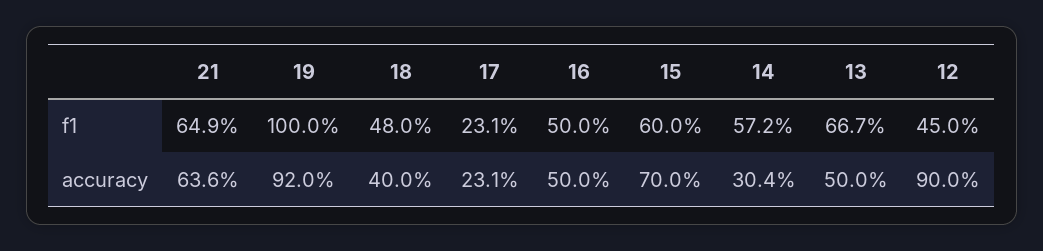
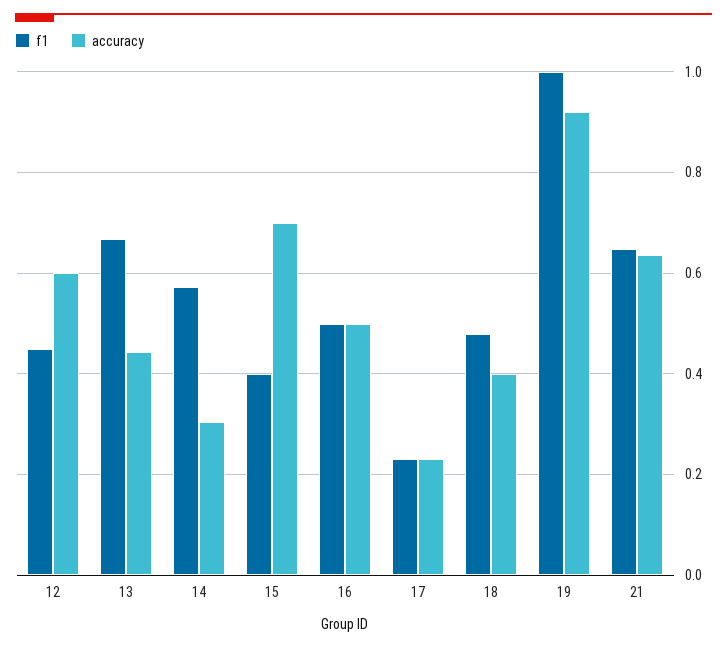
f1, 15: 0.6 -> 0.4
accuracy, 13: 0.5 -> 0.44
accuracy, 12: 0.9 -> 0.6

